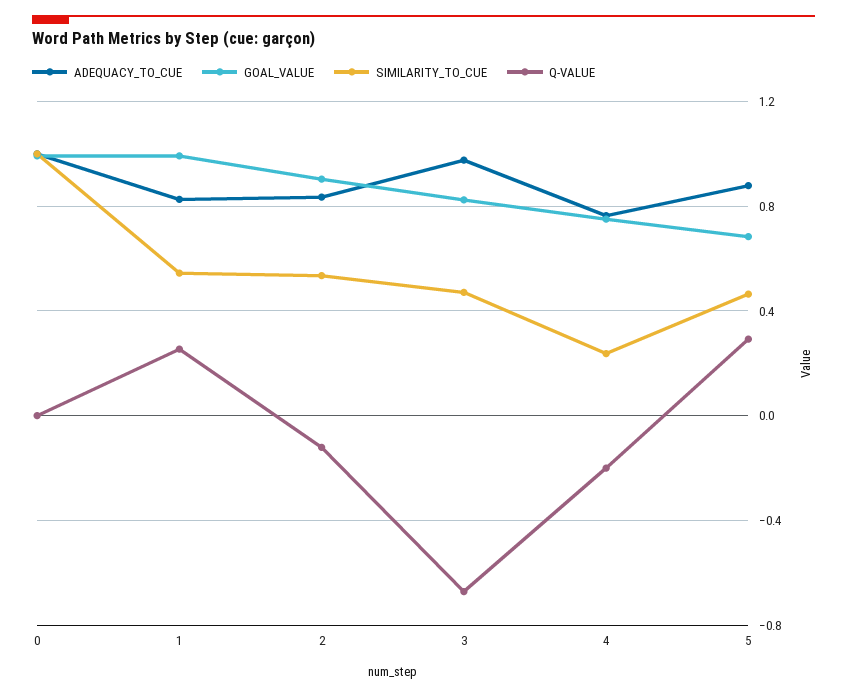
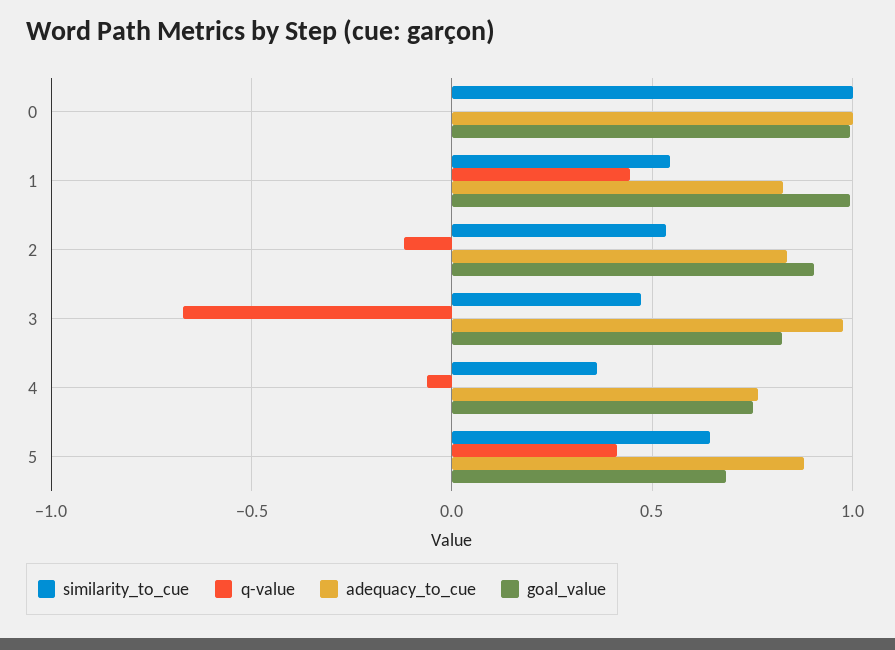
Q-VALUE, 1: 0.25 -> 0.45
SIMILARITY_TO_CUE, 4: 0.25 -> 0.35
Q-VALUE, 4: -0.2 -> -0.05
SIMILARITY_TO_CUE, 5: 0.45 -> 0.65
Q-VALUE, 5: 0.3 -> 0.4

